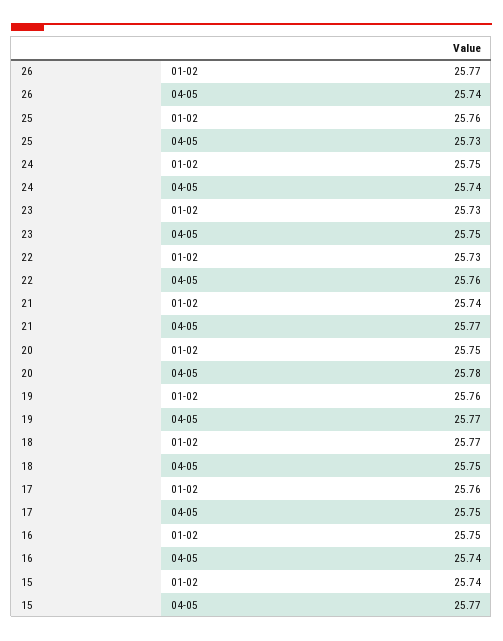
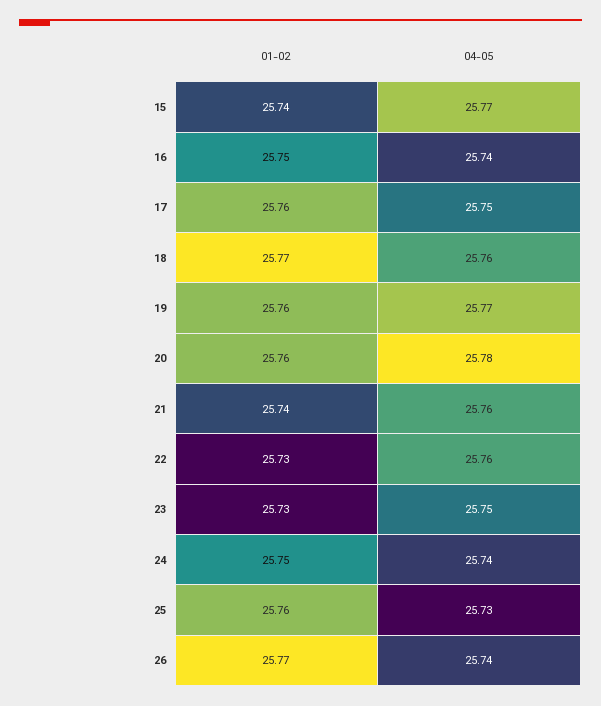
21, 04-05: 25.77 -> 25.76
20, 01-02: 25.75 -> 25.76
18, 04-05: 25.75 -> 25.76

